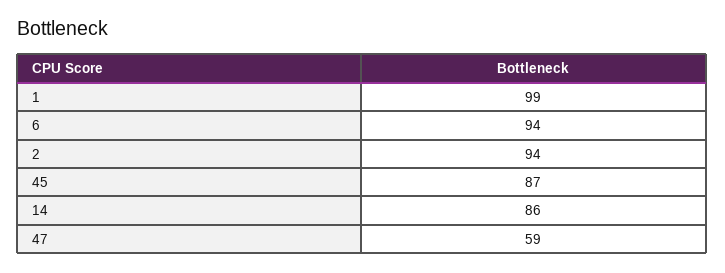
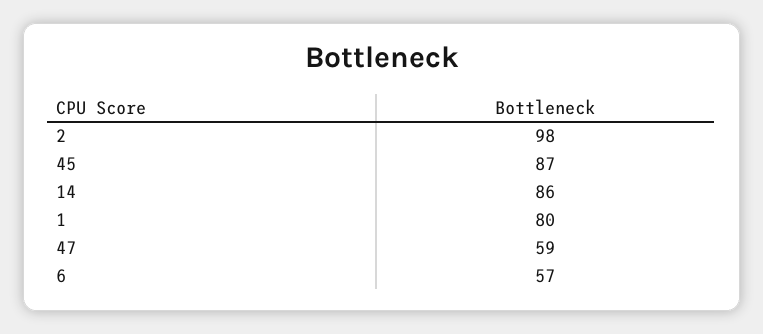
1: 99 -> 80
6: 94 -> 57
2: 94 -> 98

